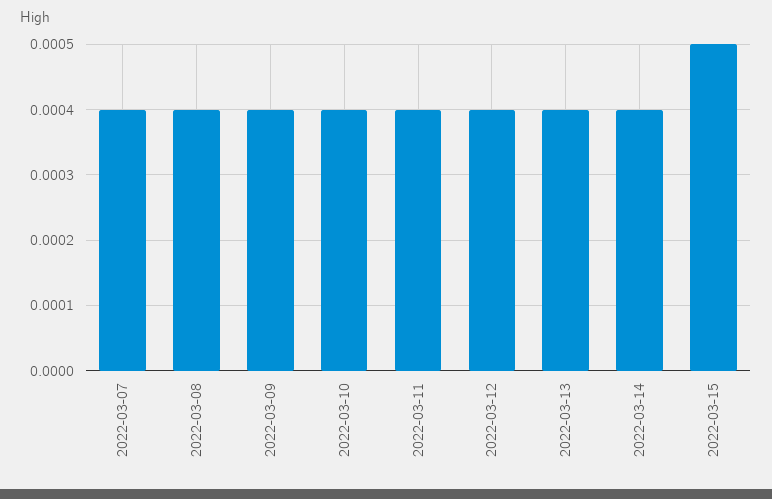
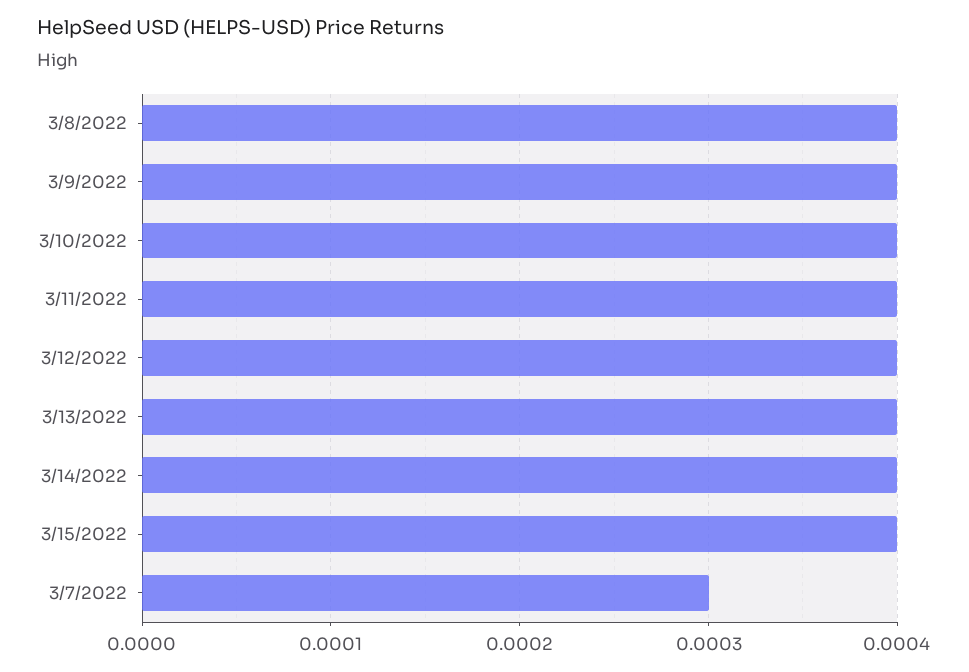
2022-03-07: 0.0004 -> 0.0003
2022-03-15: 0.0005 -> 0.0004

